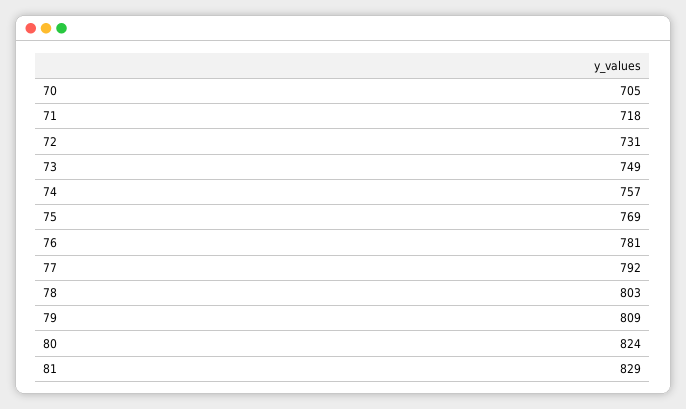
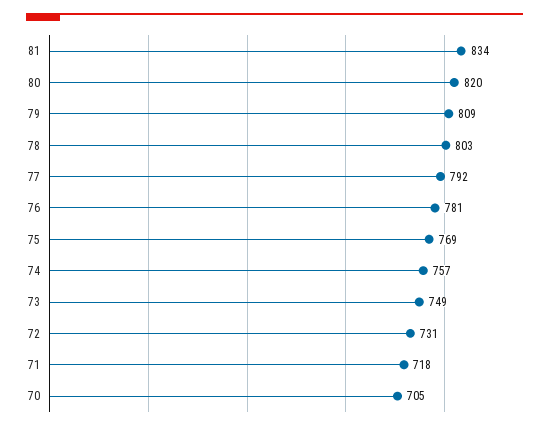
80: 824 -> 820
81: 829 -> 834

